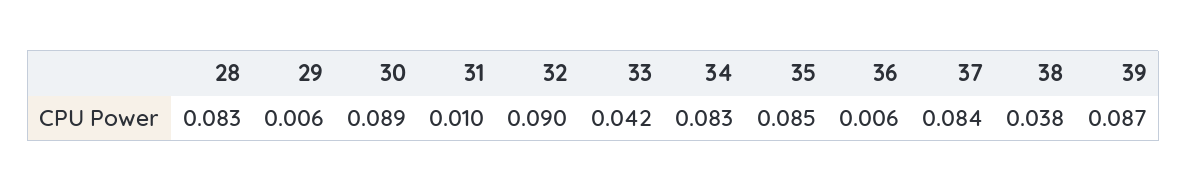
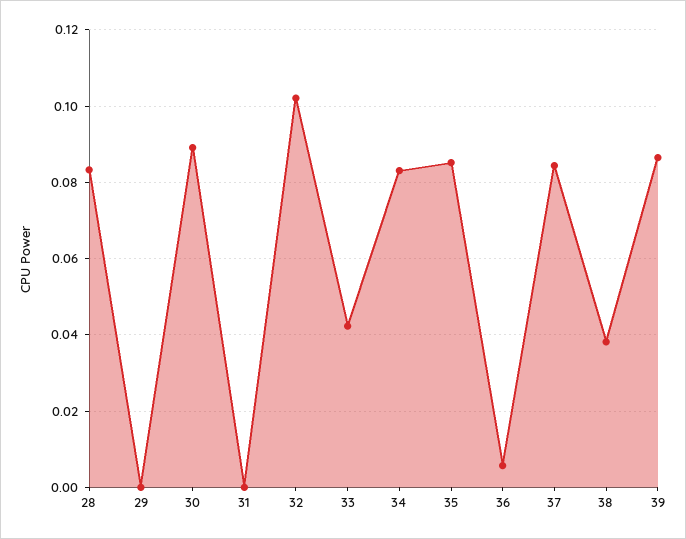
29: 0.006 -> 0
31: 0.01 -> 0
32: 0.09 -> 0.102

